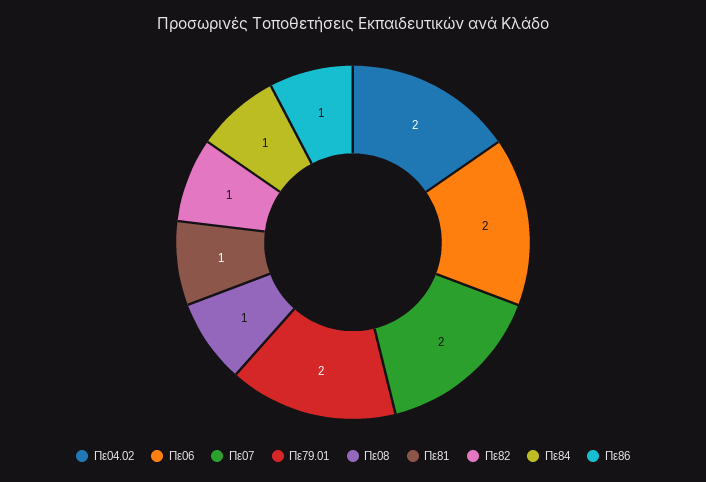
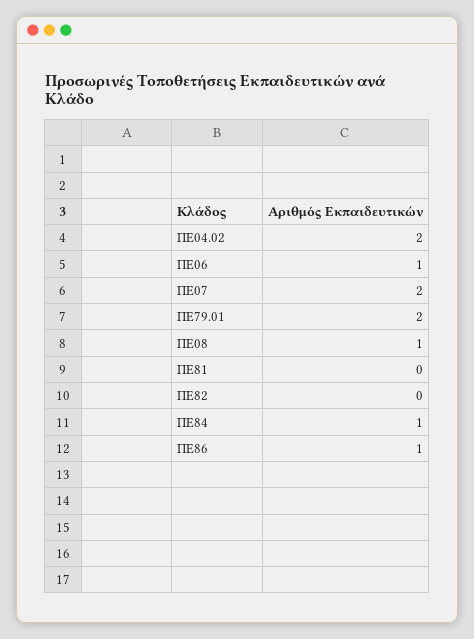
Πε06: 2 -> 1
Πε81: 1 -> 0
Πε82: 1 -> 0

